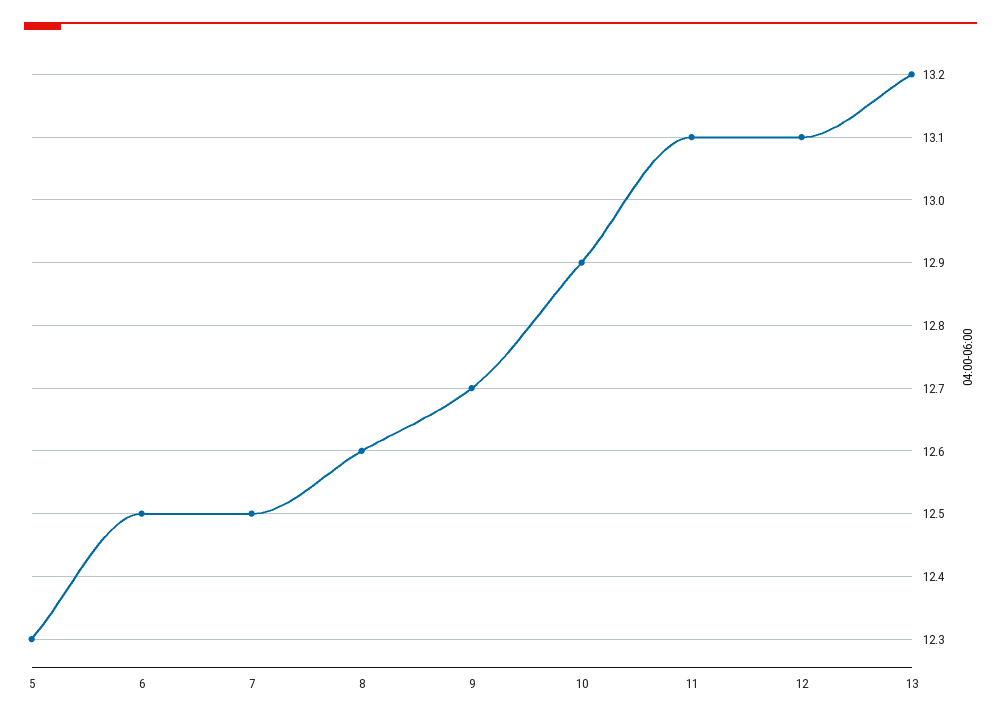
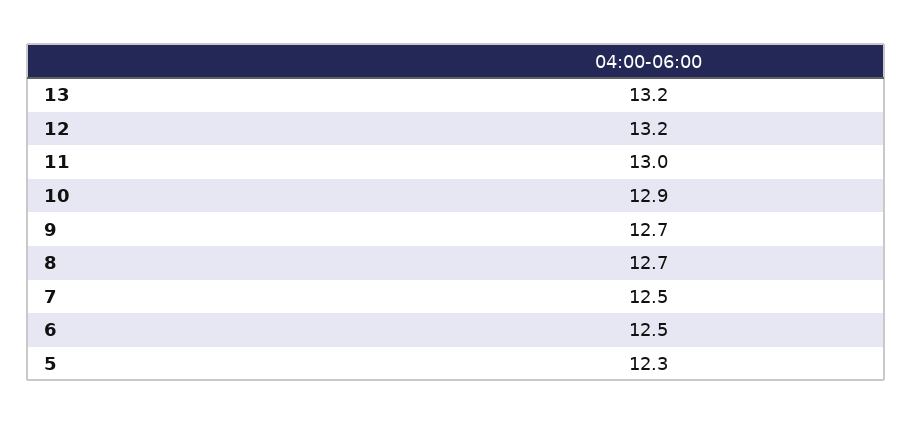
8: 12.6 -> 12.7
11: 13.1 -> 13
12: 13.1 -> 13.2

